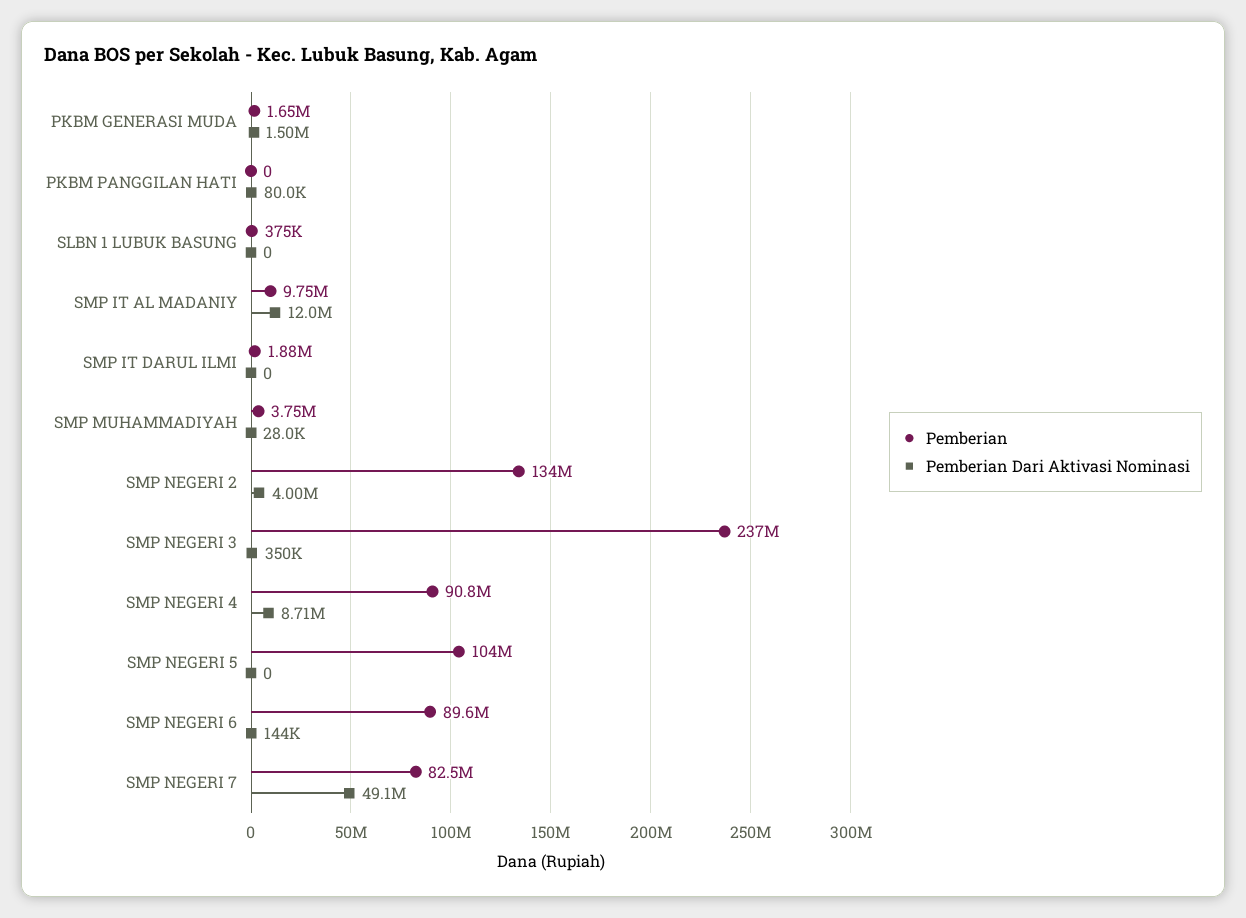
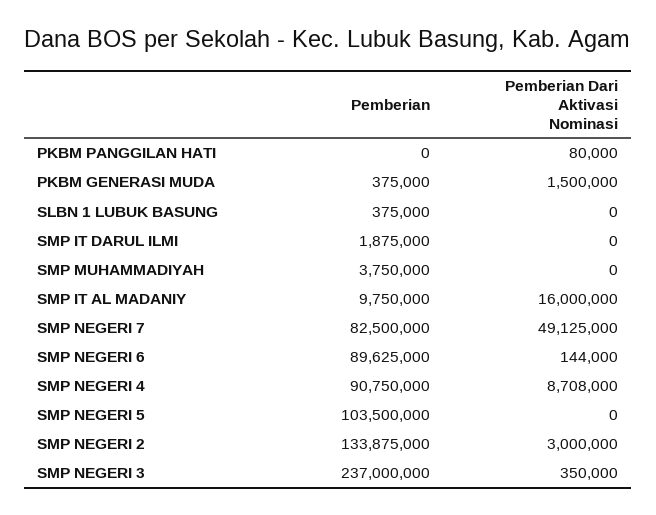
Pemberian, PKBM GENERASI MUDA: 1650000 -> 375000
Pemberian Dari Aktivasi Nominasi, SMP IT AL MADANIY: 12000000 -> 16000000
Pemberian Dari Aktivasi Nominasi, SMP MUHAMMADIYAH: 28000 -> 0
Pemberian Dari Aktivasi Nominasi, SMP NEGERI 2: 4000000 -> 3000000

